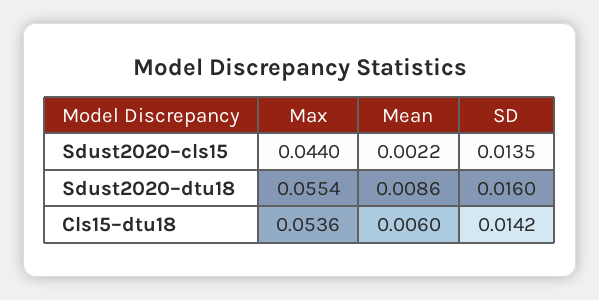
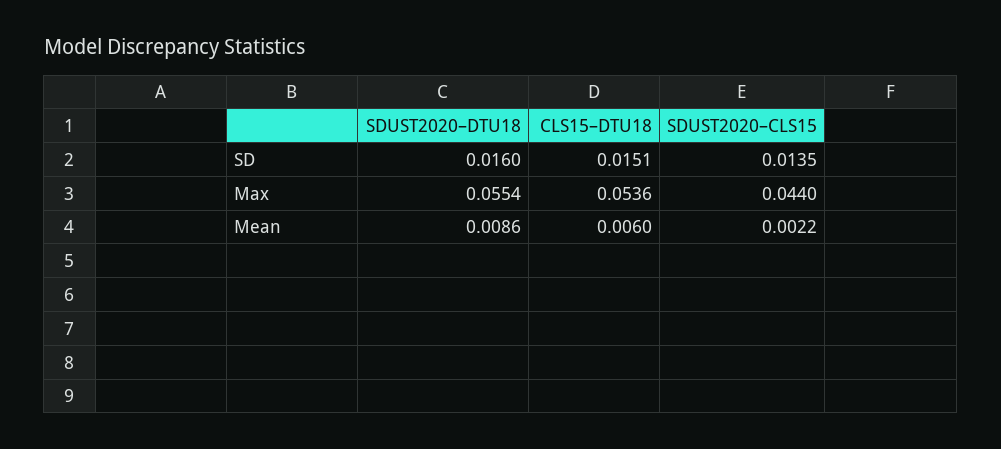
SD, Cls15–dtu18: 0.0142 -> 0.0151

